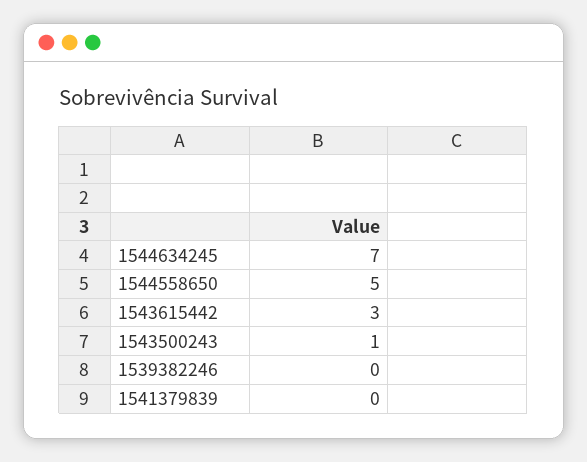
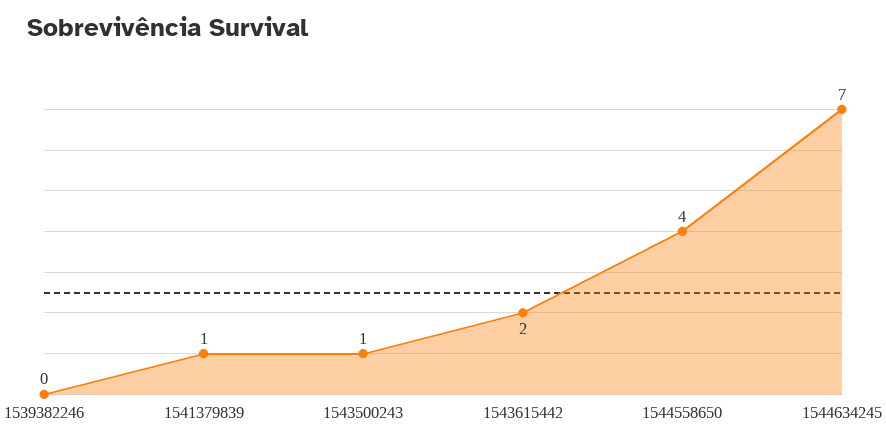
1544558650: 5 -> 4
1543615442: 3 -> 2
1541379839: 0 -> 1

